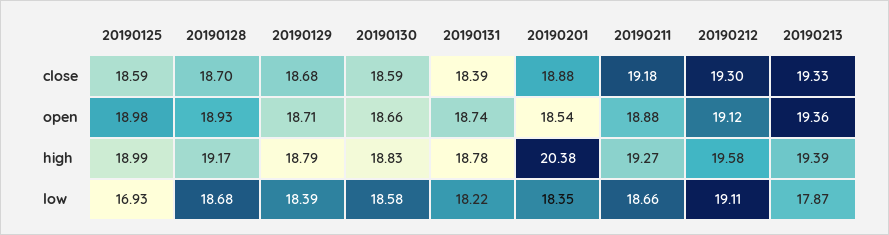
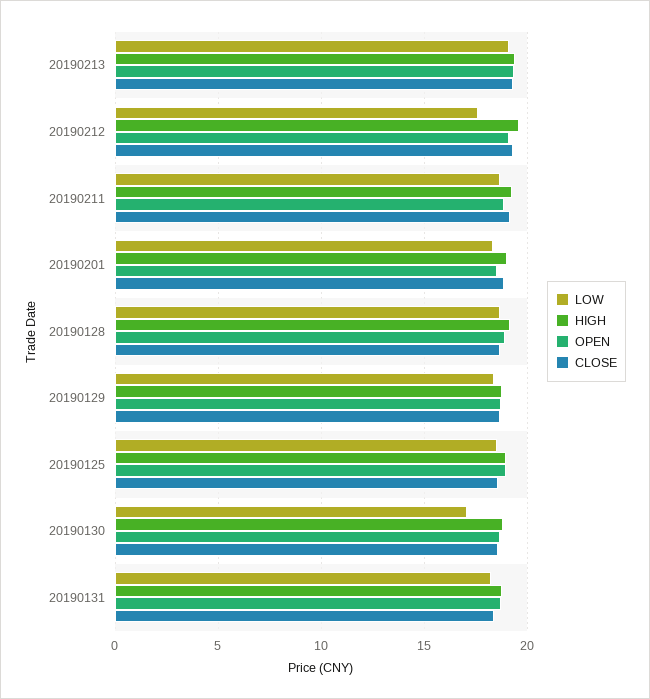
high, 20190201: 20.38 -> 19
low, 20190125: 16.93 -> 18.5
low, 20190130: 18.58 -> 17
low, 20190212: 19.11 -> 17.5
low, 20190213: 17.87 -> 19

